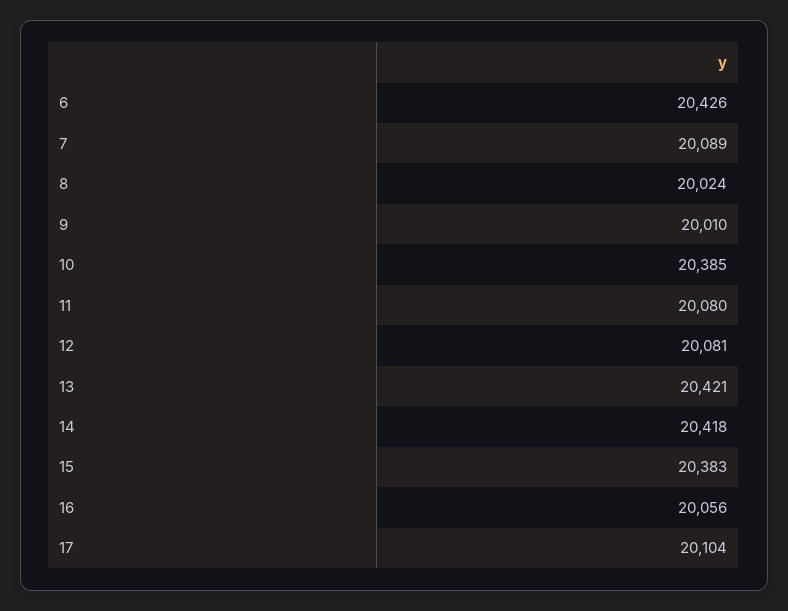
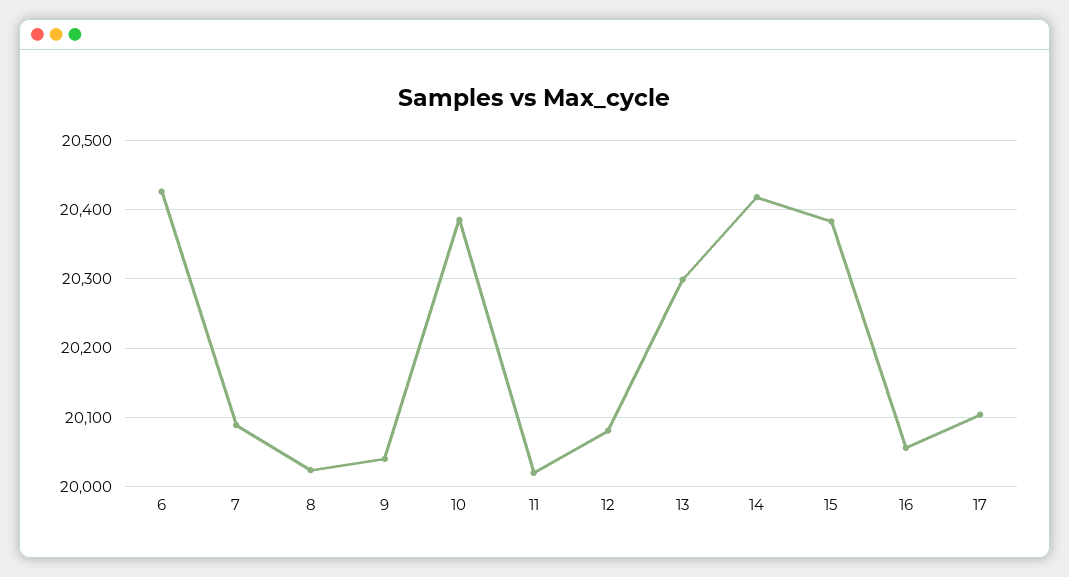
9: 20010 -> 20040
11: 20080 -> 20020
13: 20421 -> 20300

